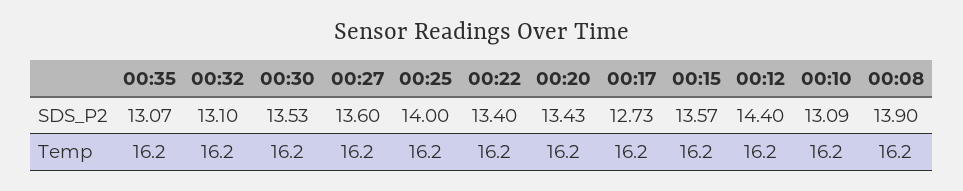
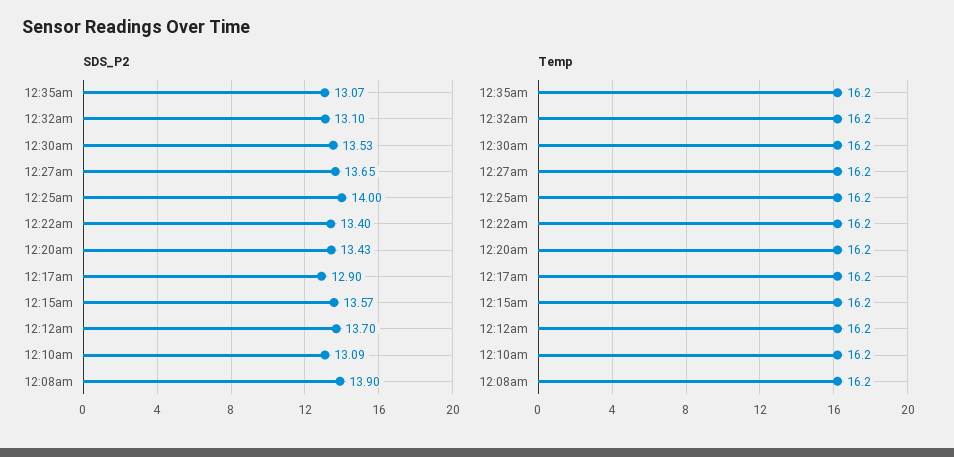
SDS_P2, 00:27: 13.6 -> 13.65
SDS_P2, 00:17: 12.73 -> 12.9
SDS_P2, 00:12: 14.4 -> 13.7

